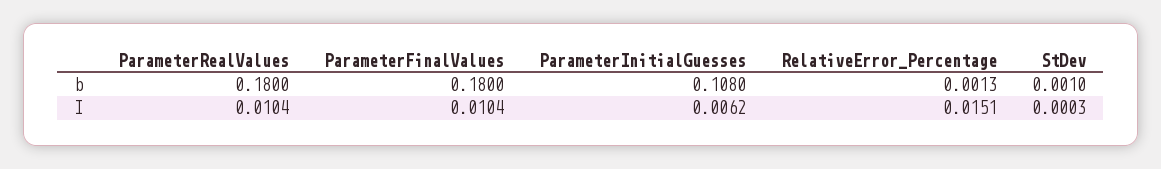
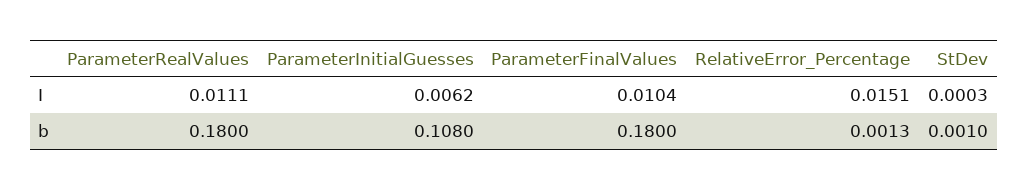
ParameterRealValues, I: 0.0104 -> 0.0111

